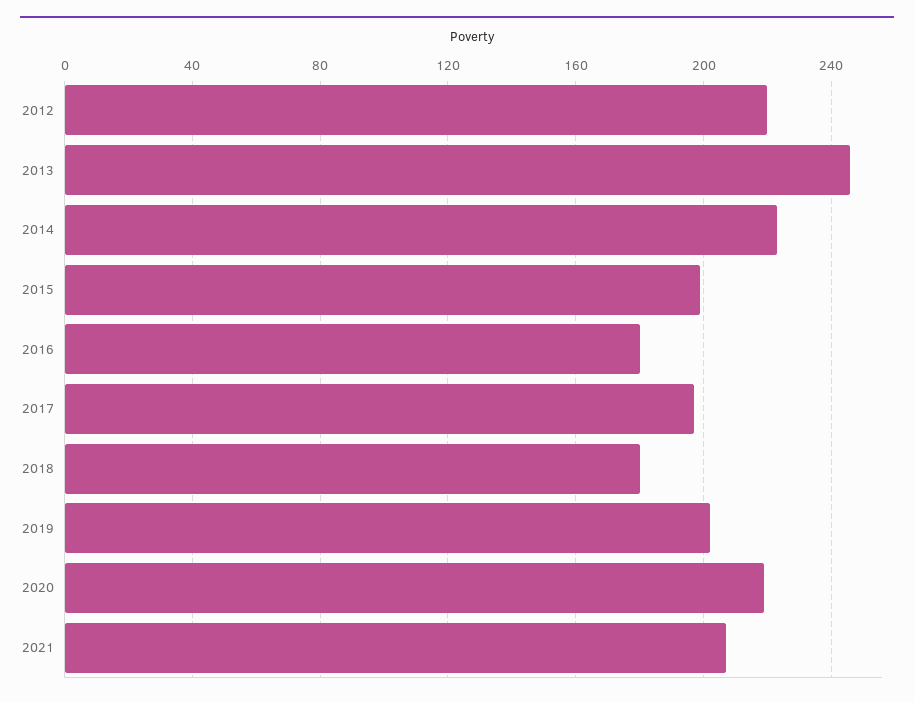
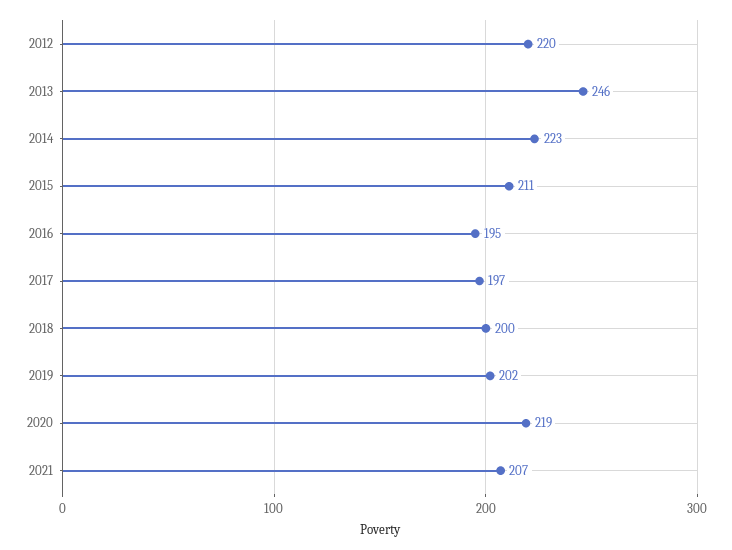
2015: 200 -> 211
2016: 180 -> 195
2018: 180 -> 200

